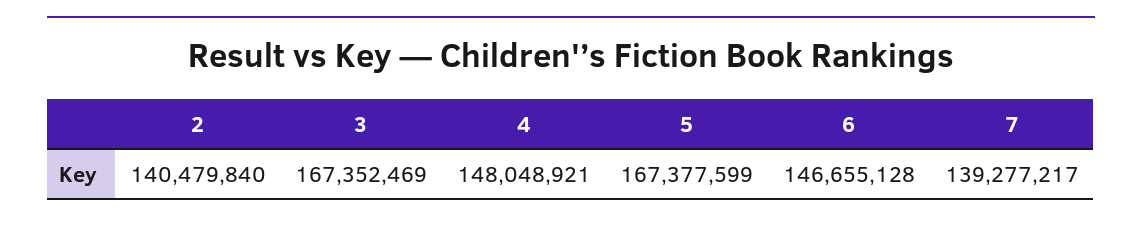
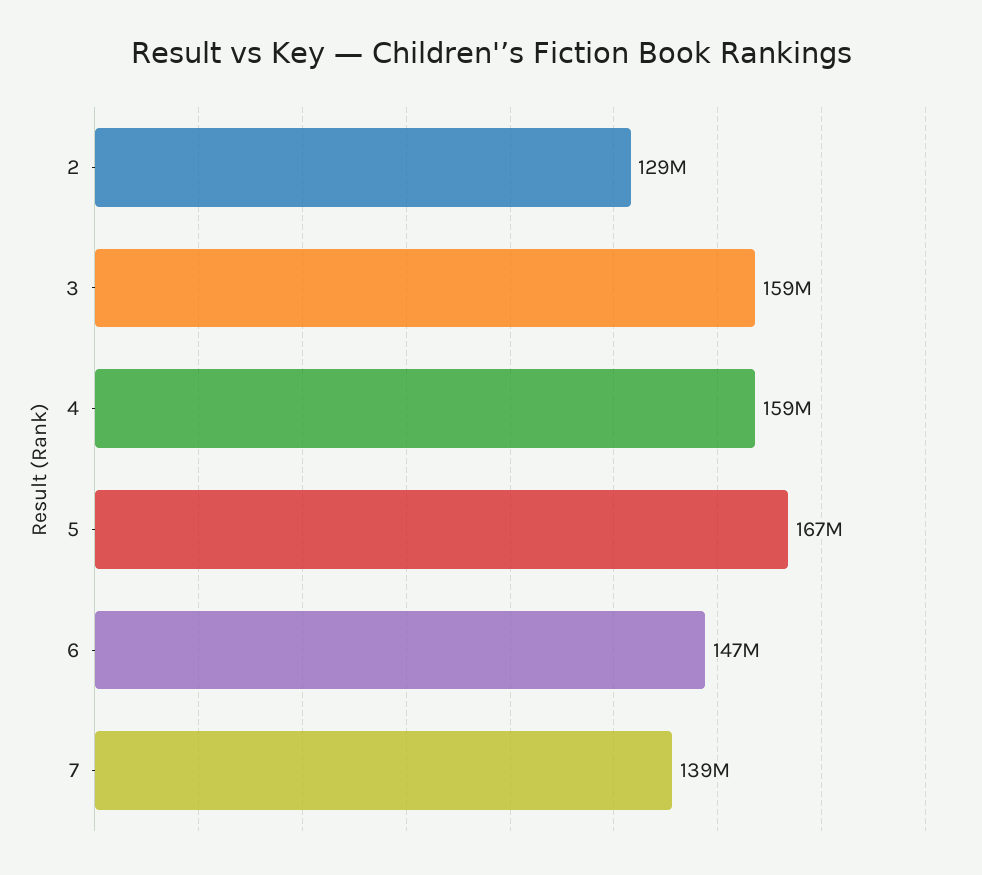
2: 140479840 -> 129000000
3: 167352469 -> 159000000
4: 148048921 -> 159000000

